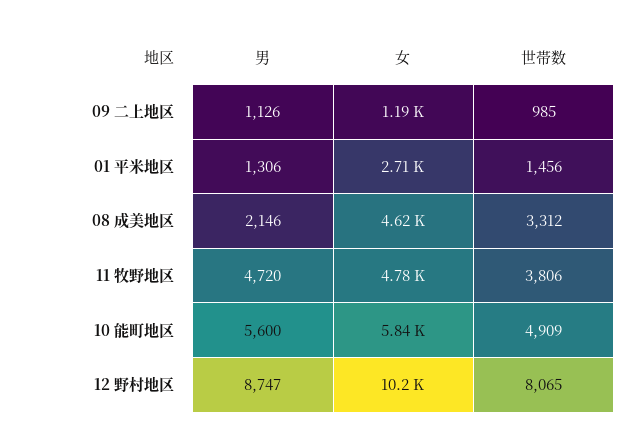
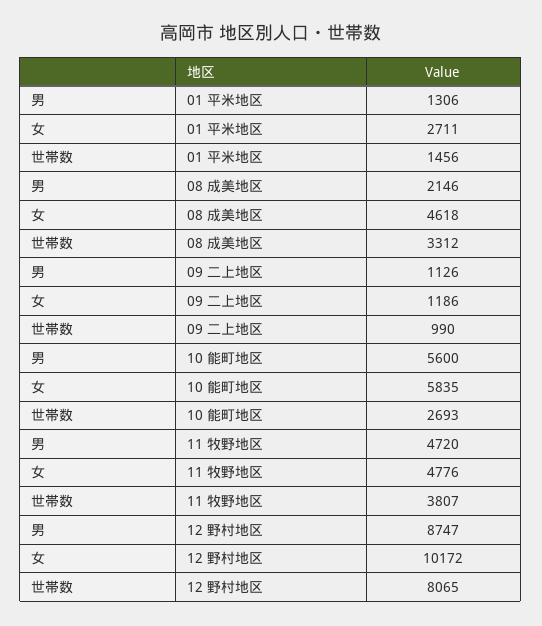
世帯数, 09 二上地区: 985 -> 990
世帯数, 11 牧野地区: 3806 -> 3807
世帯数, 10 能町地区: 4909 -> 2693

